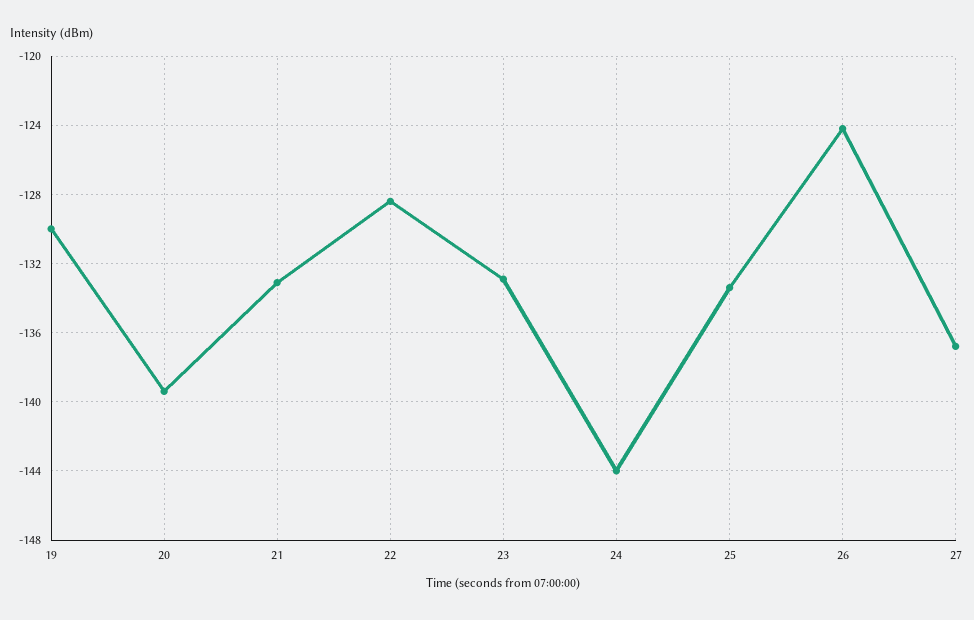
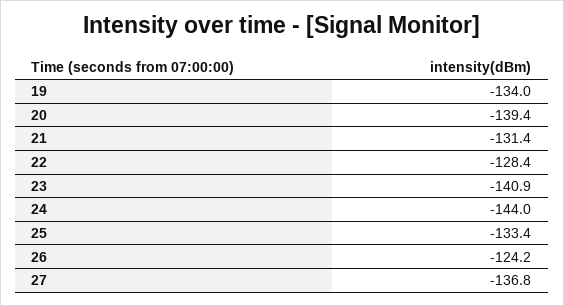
19: -130 -> -134
21: -133 -> -131.4
23: -133 -> -140.9

